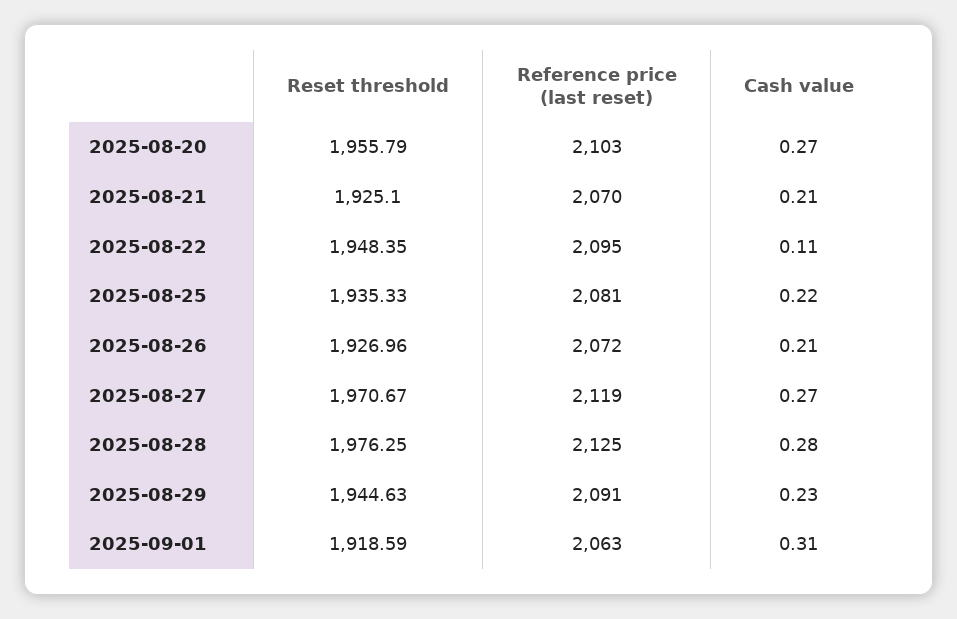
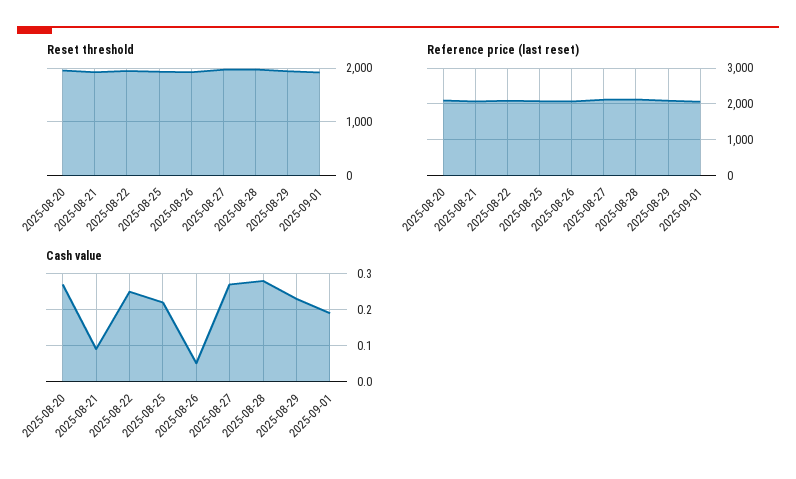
Cash value, 2025-08-21: 0.21 -> 0.1
Cash value, 2025-08-22: 0.11 -> 0.25
Cash value, 2025-08-26: 0.21 -> 0.05
Cash value, 2025-09-01: 0.31 -> 0.2

